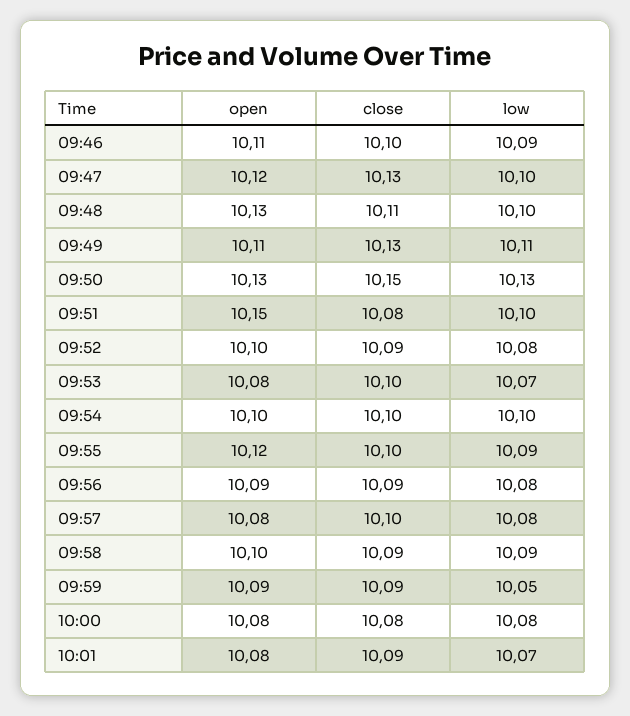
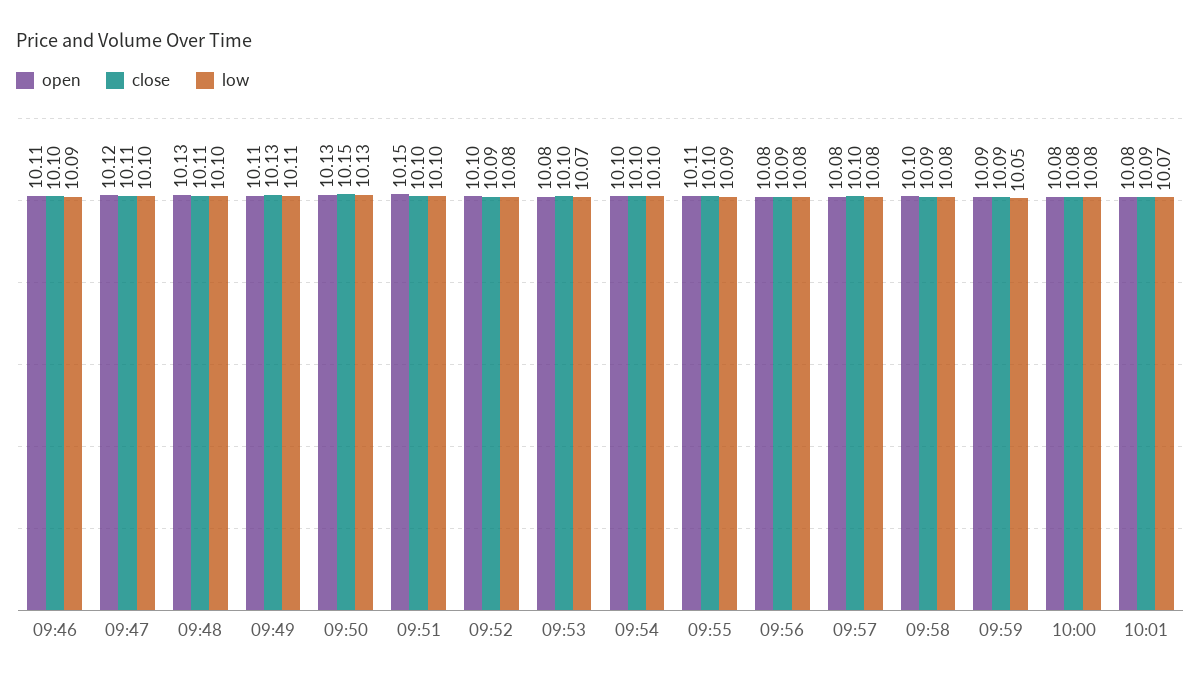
close, 09:47: 10.13 -> 10.11
close, 09:51: 10.08 -> 10.1
open, 09:55: 10.12 -> 10.11
open, 09:56: 10.09 -> 10.08
low, 09:58: 10.09 -> 10.08

